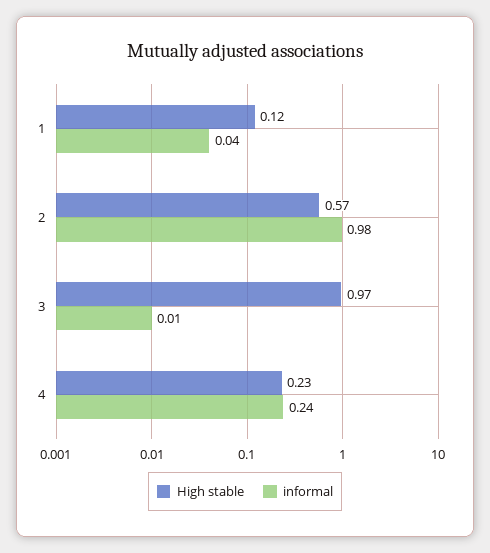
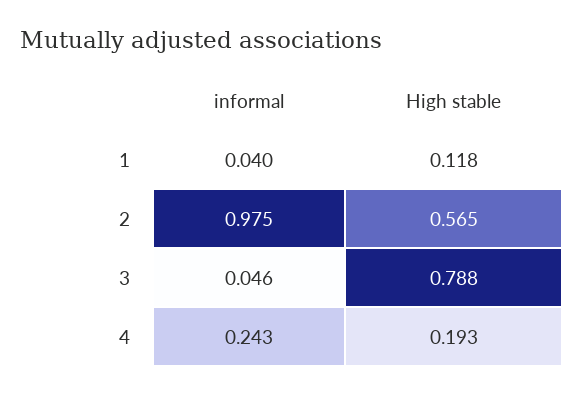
High stable, 3: 0.97 -> 0.788
informal, 3: 0.01 -> 0.046
High stable, 4: 0.23 -> 0.193

